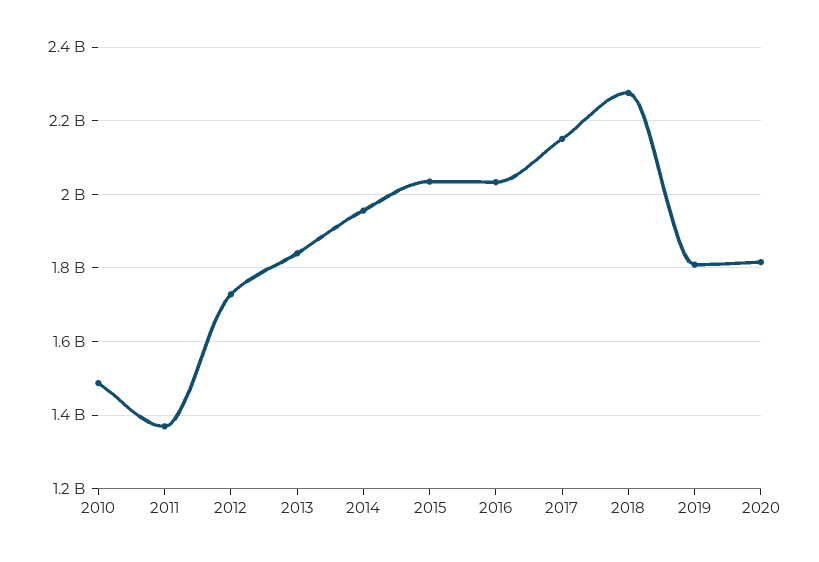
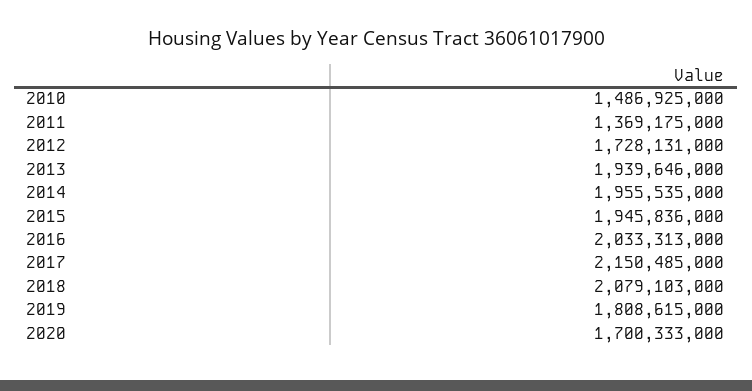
2013: 1840000000 -> 1939646000
2015: 2040000000 -> 1945836000
2018: 2280000000 -> 2079103000
2020: 1820000000 -> 1700333000

